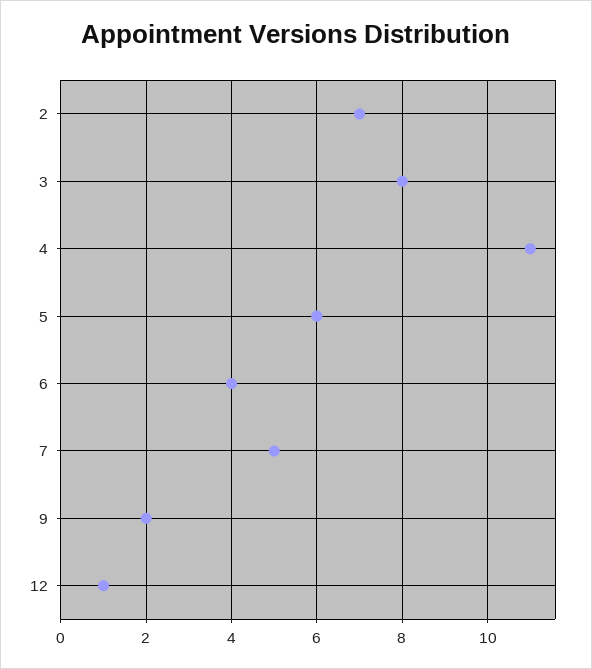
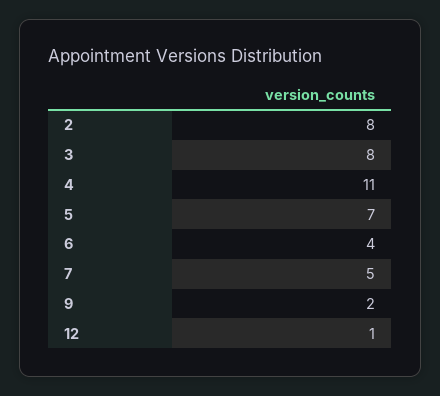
2: 7 -> 8
5: 6 -> 7

